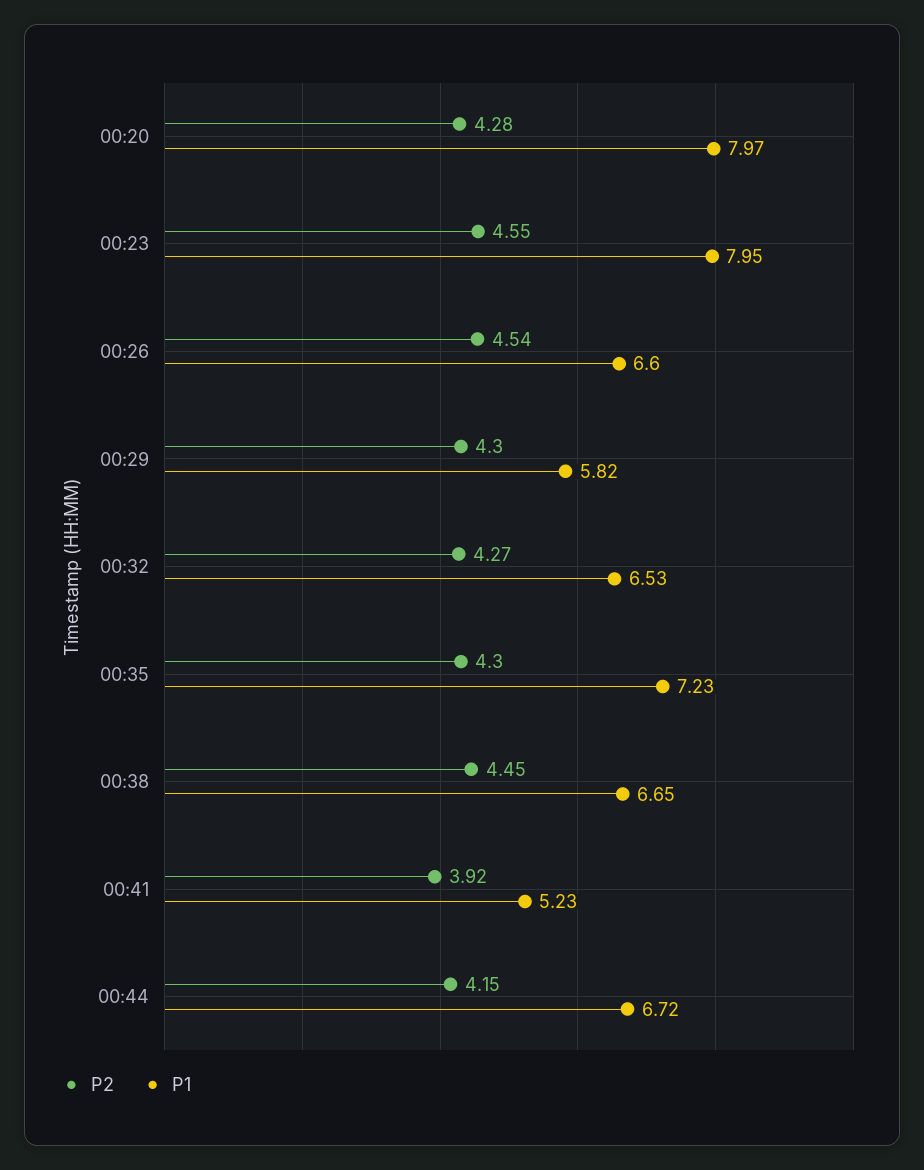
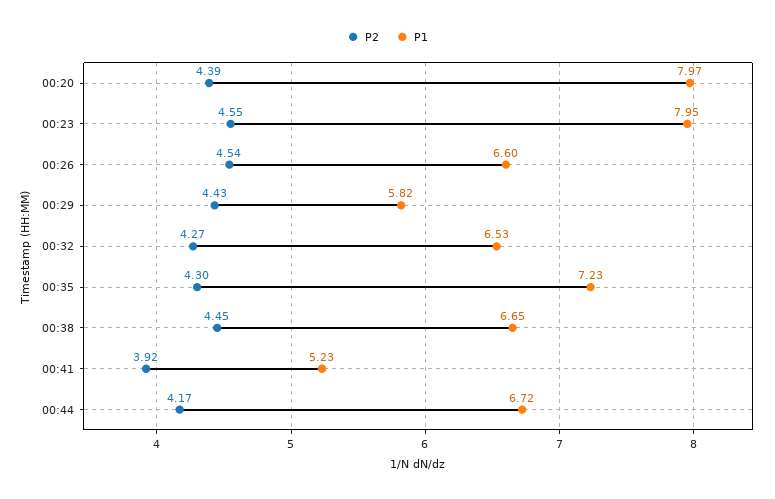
P2, 00:20: 4.28 -> 4.39
P2, 00:29: 4.3 -> 4.43
P2, 00:44: 4.15 -> 4.17

